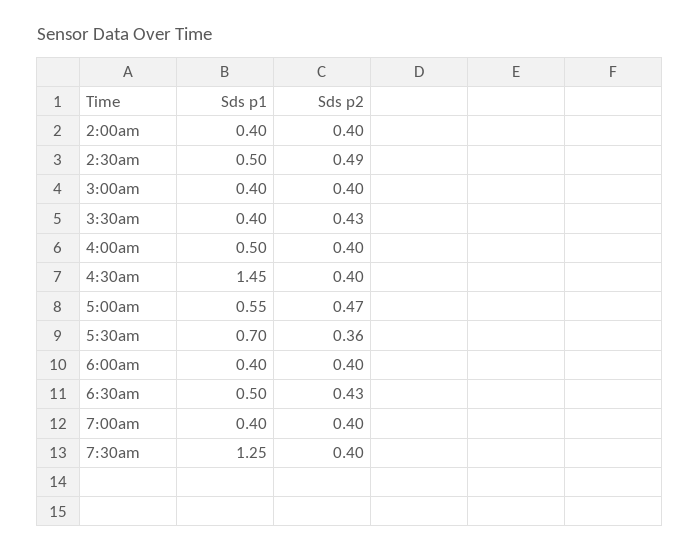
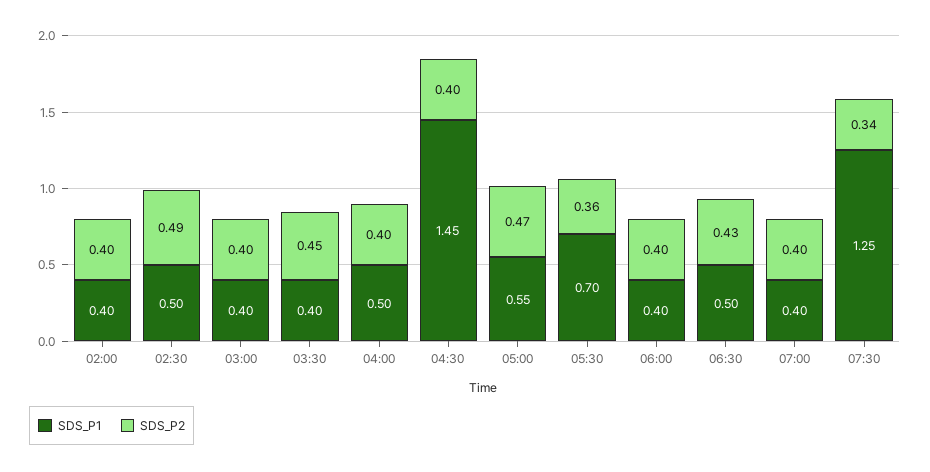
Sds p2, 3:30am: 0.43 -> 0.45
Sds p2, 7:30am: 0.4 -> 0.34

